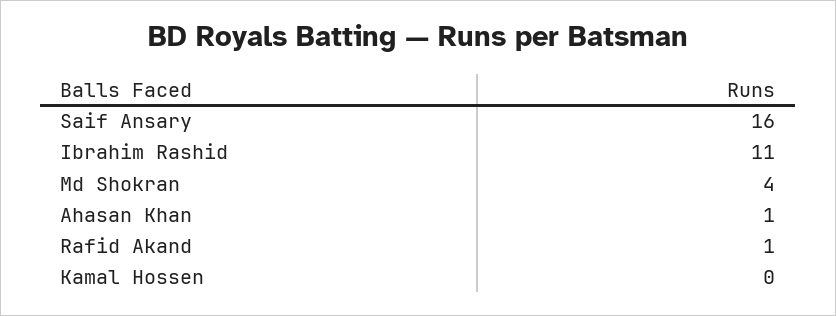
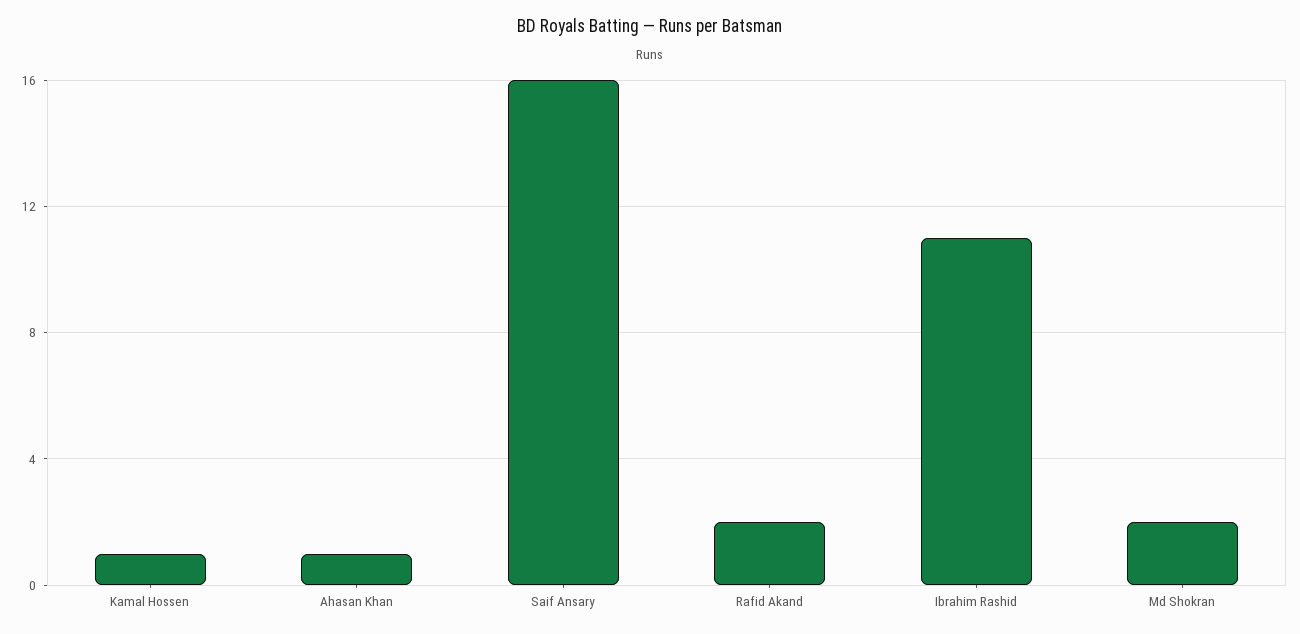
Md Shokran: 4 -> 2
Rafid Akand: 1 -> 2
Kamal Hossen: 0 -> 1

